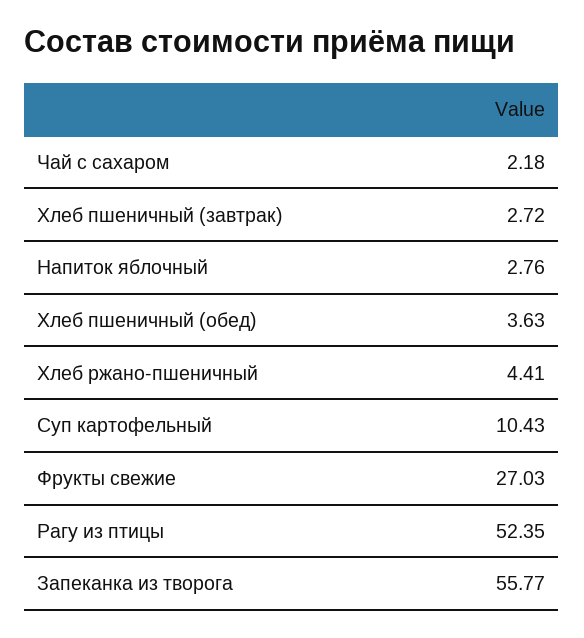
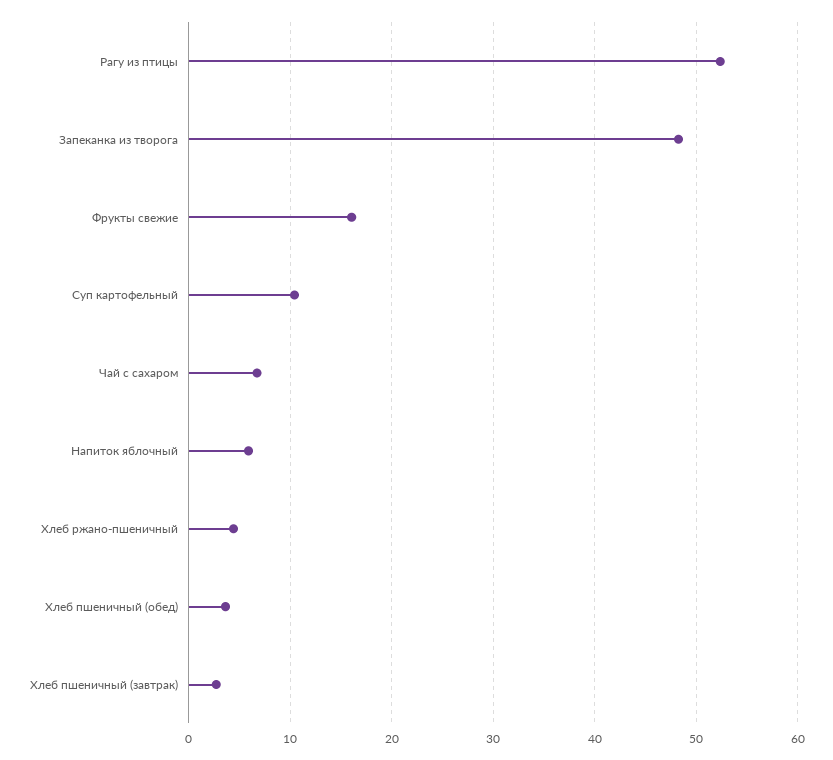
Чай с сахаром: 2.18 -> 7
Напиток яблочный: 2.76 -> 6
Фрукты свежие: 27.03 -> 16
Запеканка из творога: 55.77 -> 48

